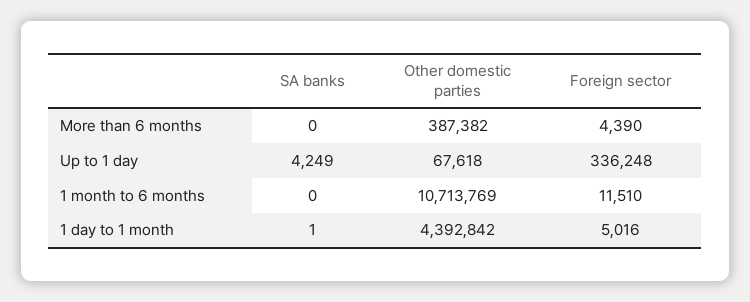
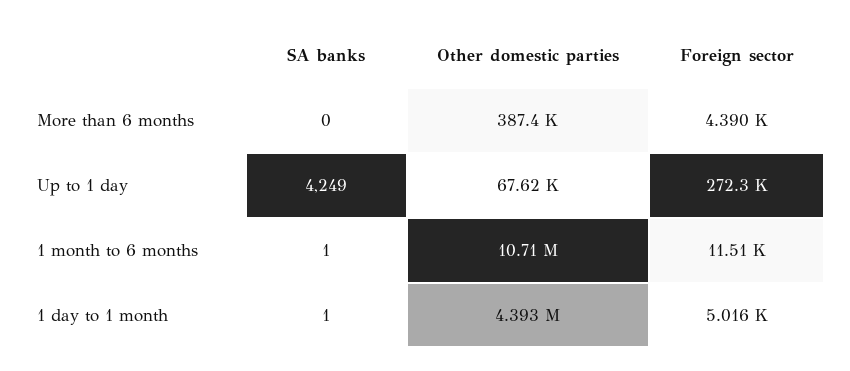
Foreign sector, Up to 1 day: 336248 -> 272300
SA banks, 1 month to 6 months: 0 -> 1

